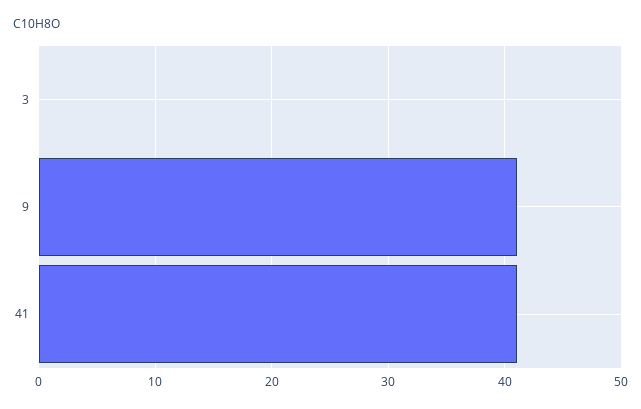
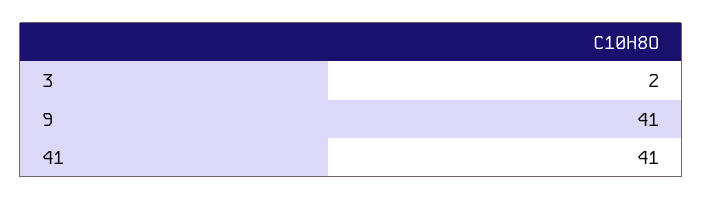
3: 0 -> 2

